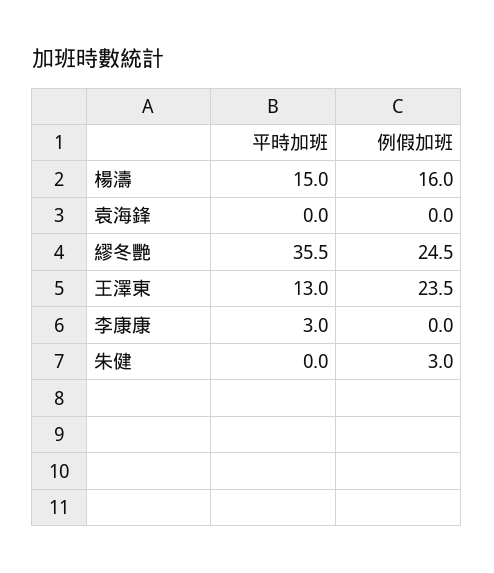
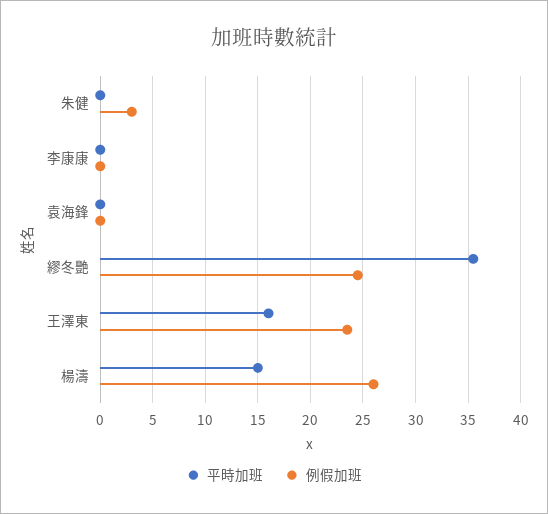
例假加班, 楊濤: 16 -> 26
平時加班, 王澤東: 13 -> 16
平時加班, 李康康: 3 -> 0

